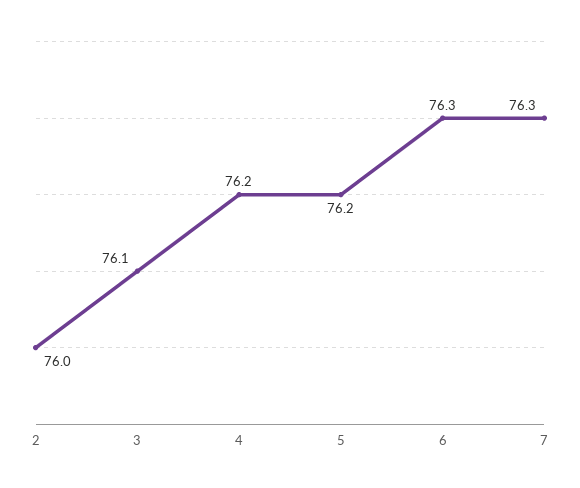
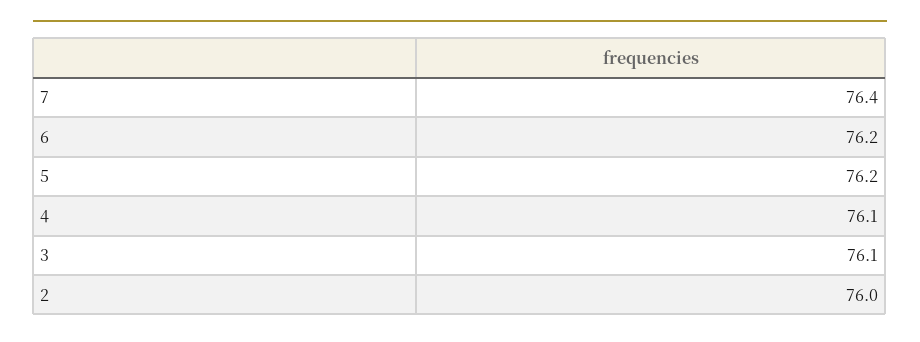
4: 76.2 -> 76.1
6: 76.3 -> 76.2
7: 76.3 -> 76.4

